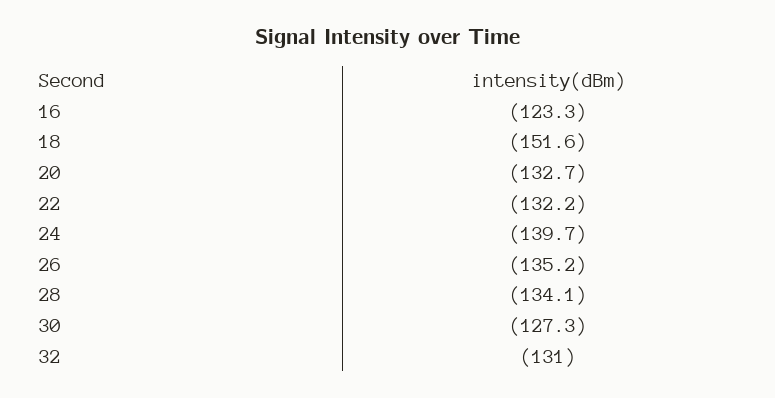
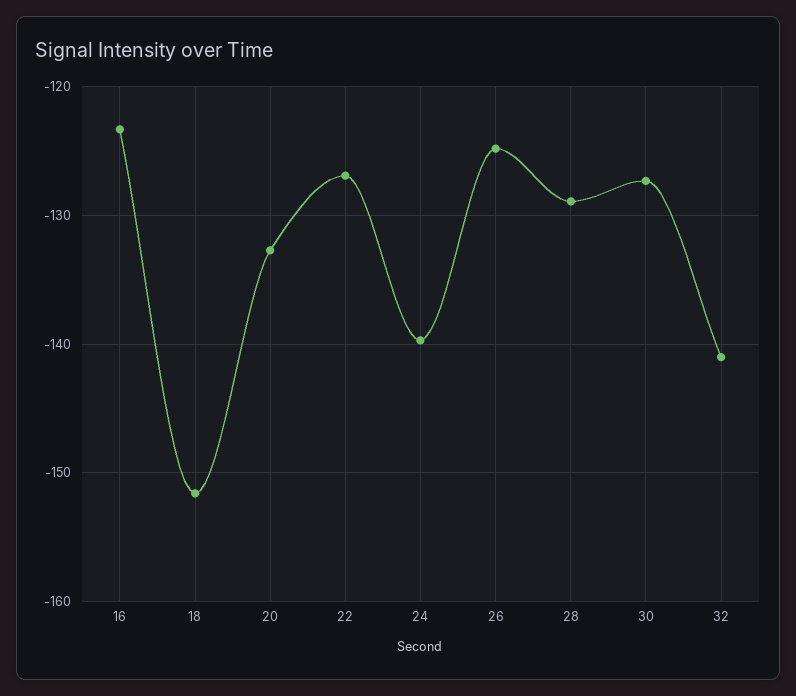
22: -132.2 -> -127
26: -135.2 -> -125
28: -134.1 -> -129
32: -131 -> -141

